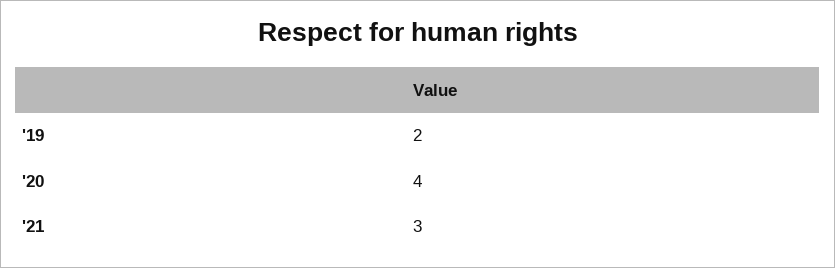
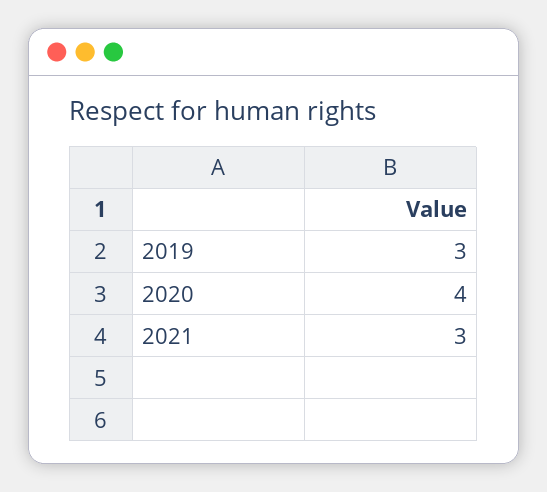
'19: 2 -> 3

